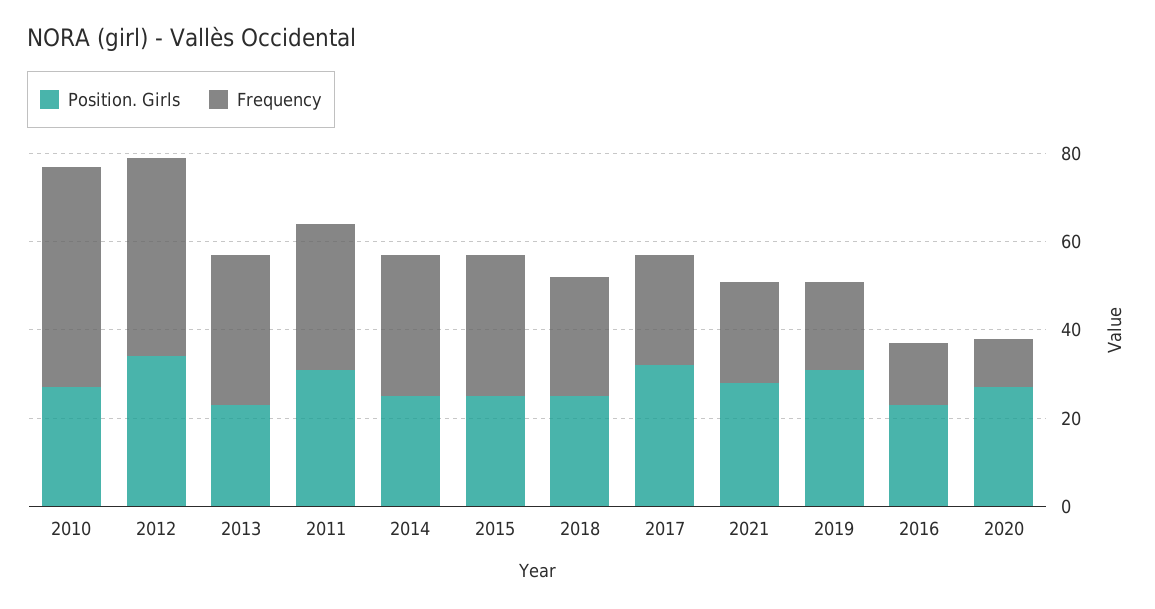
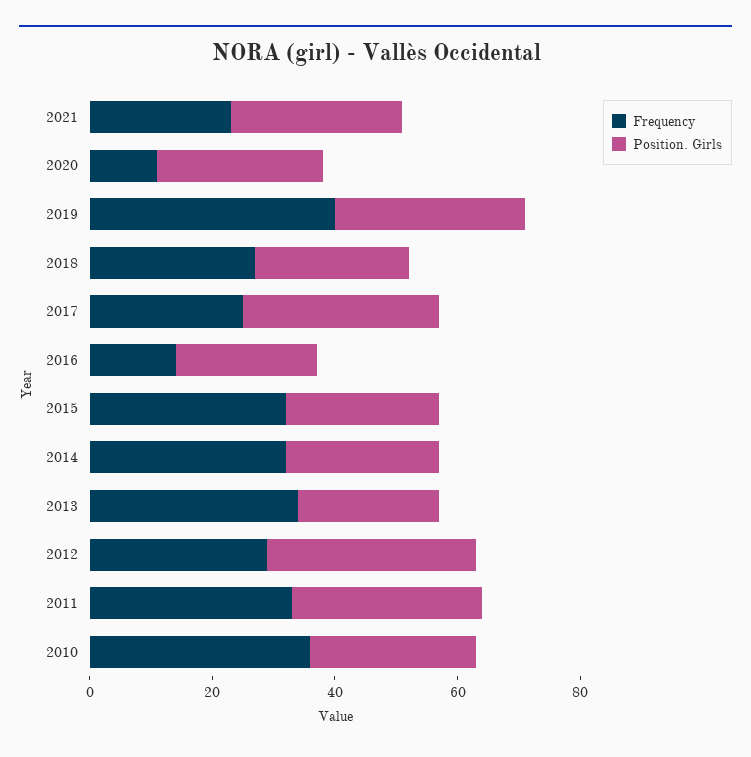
Frequency, 2010: 50 -> 35
Frequency, 2012: 45 -> 30
Frequency, 2019: 20 -> 40

